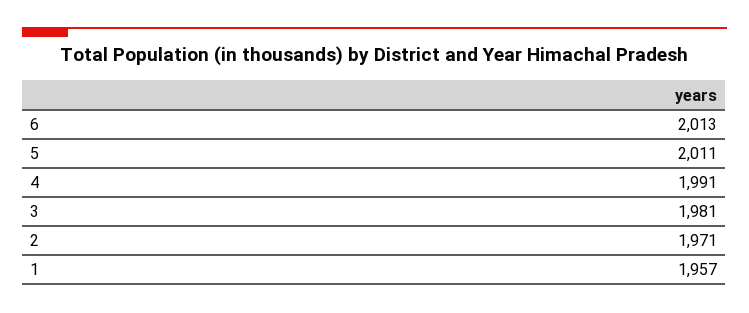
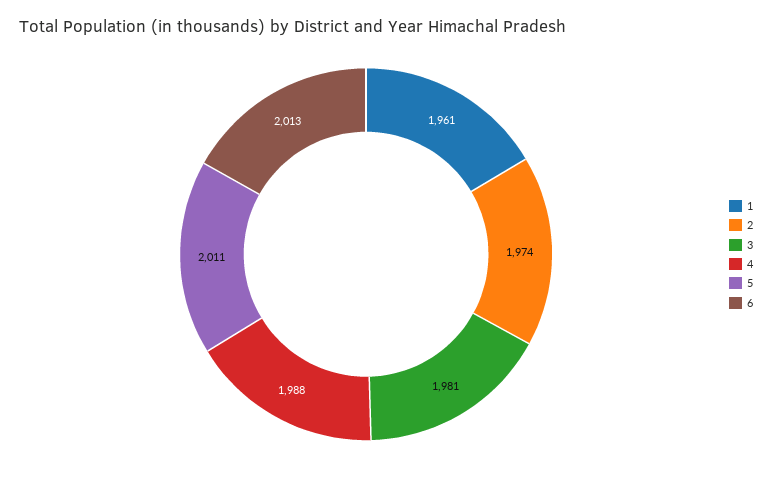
4: 1991 -> 1988
2: 1971 -> 1974
1: 1957 -> 1961

